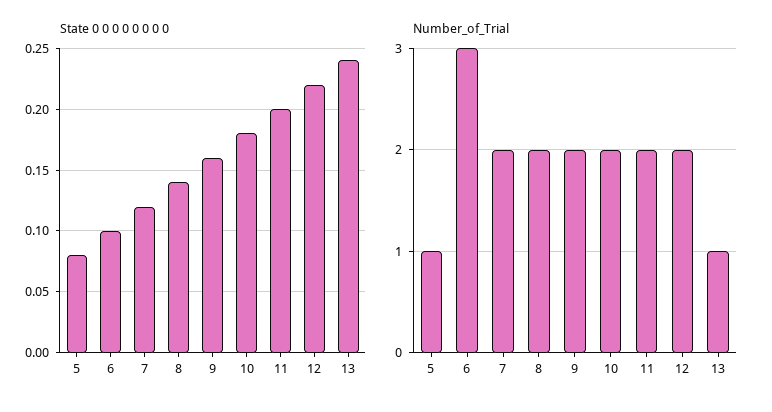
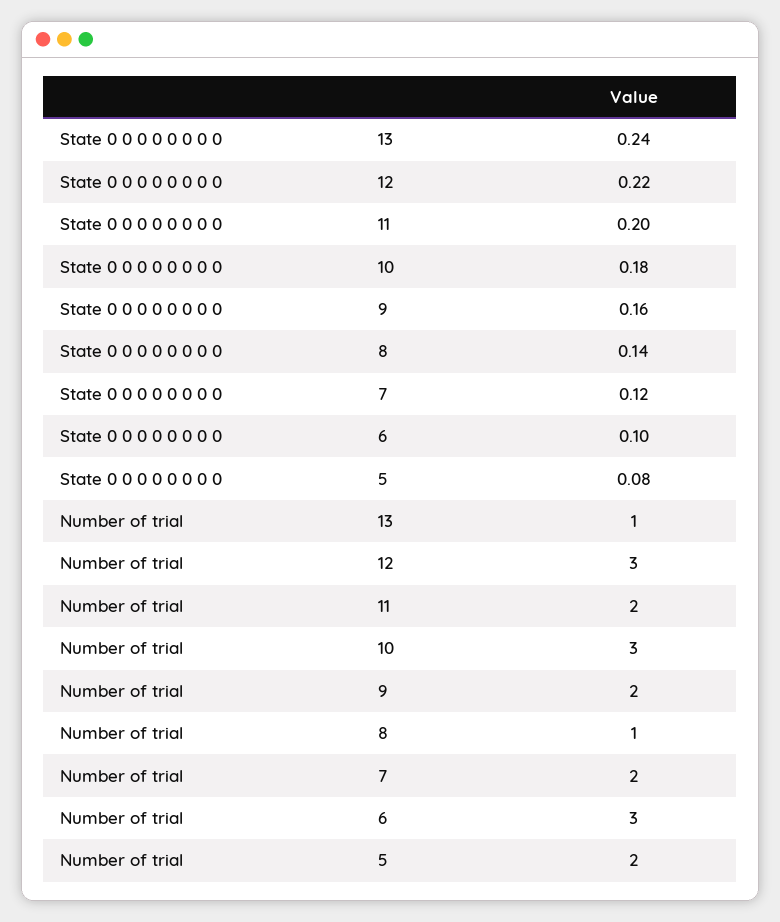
Number_of_Trial, 5: 1 -> 2
Number_of_Trial, 8: 2 -> 1
Number_of_Trial, 10: 2 -> 3
Number_of_Trial, 12: 2 -> 3

